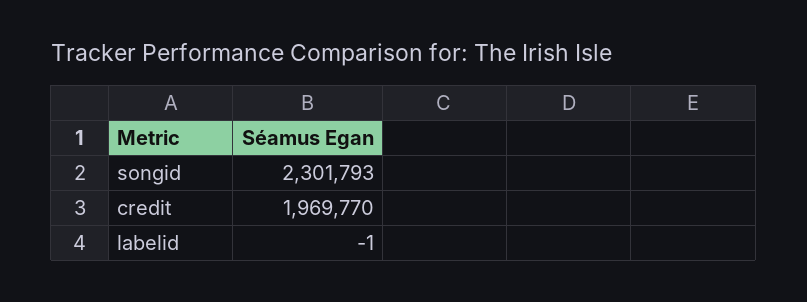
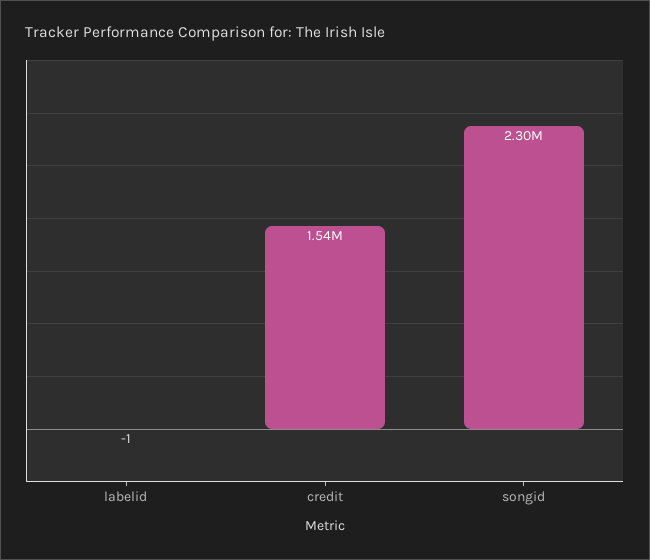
credit: 1969770 -> 1540000

